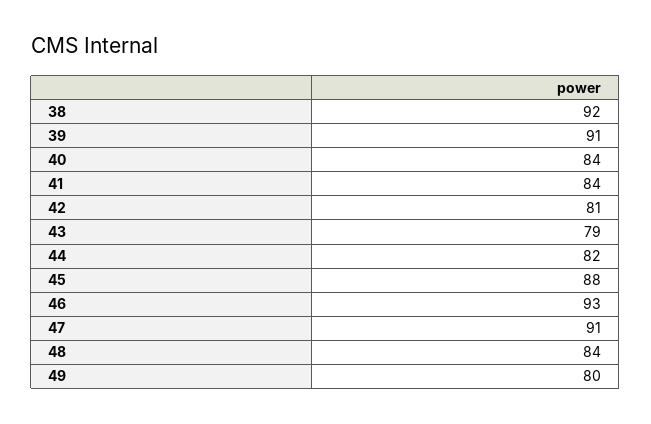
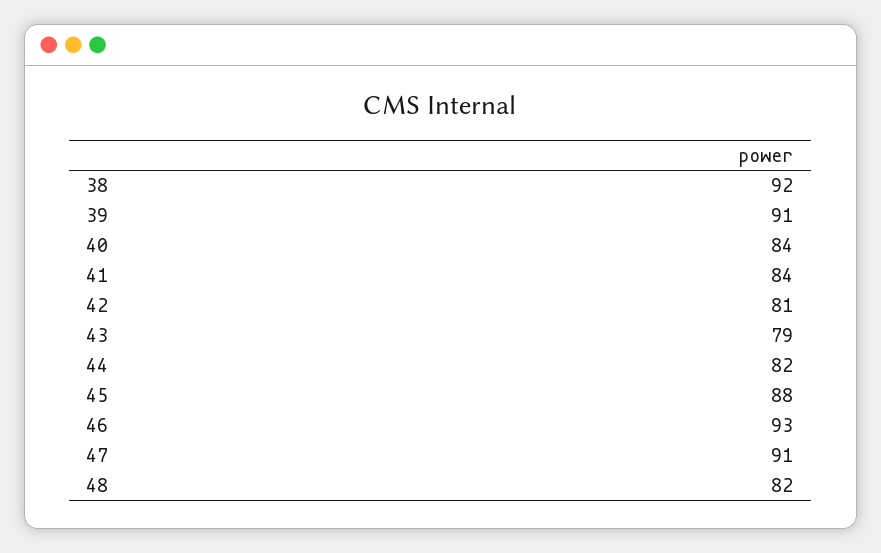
48: 84 -> 82
49: 80 -> none

